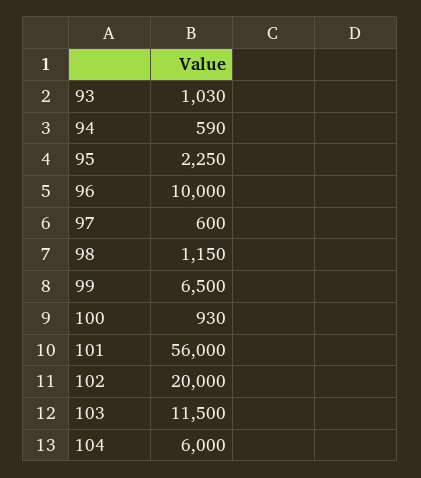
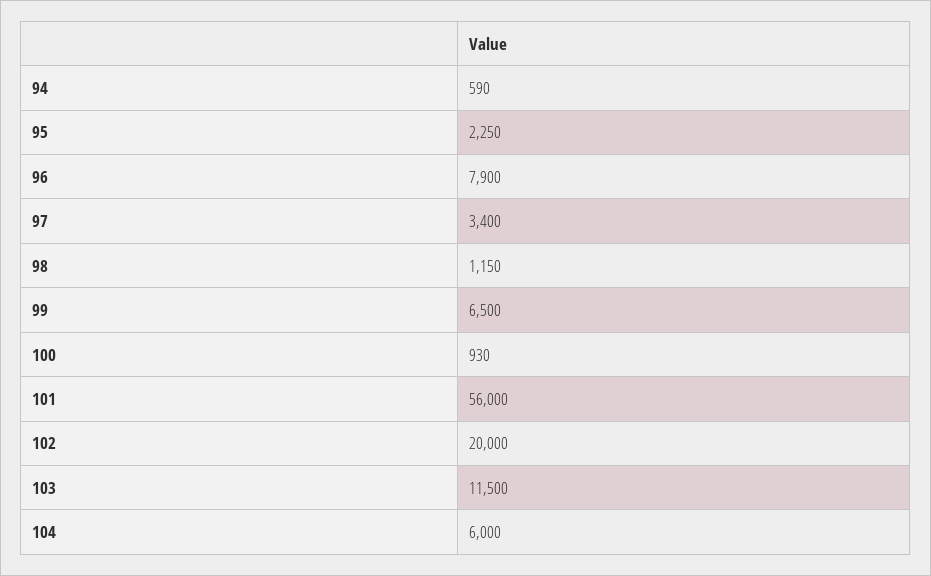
93: 1030 -> none
96: 10000 -> 7900
97: 600 -> 3400

